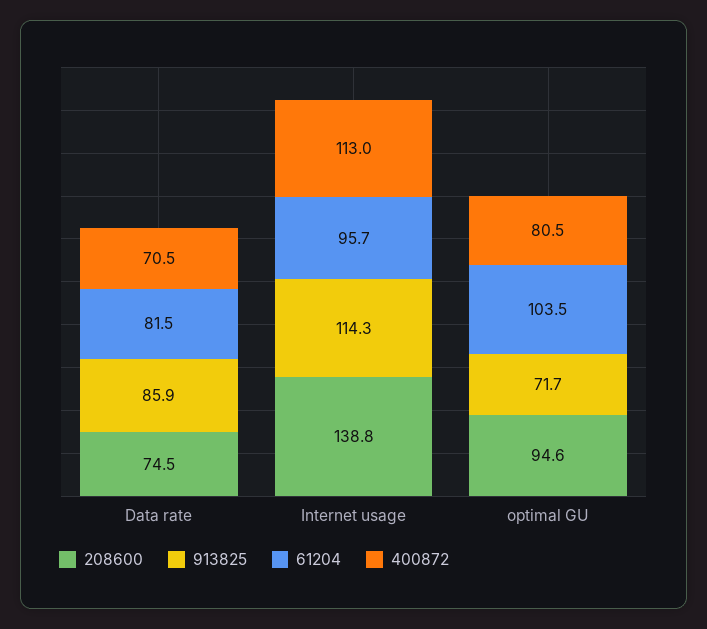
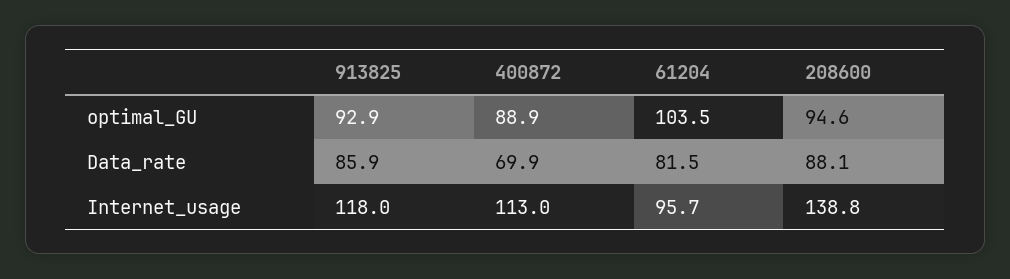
208600, Data rate: 74.5 -> 88.1
400872, Data rate: 70.5 -> 69.9
913825, Internet usage: 114.3 -> 118
913825, optimal GU: 71.7 -> 92.9
400872, optimal GU: 80.5 -> 88.9

